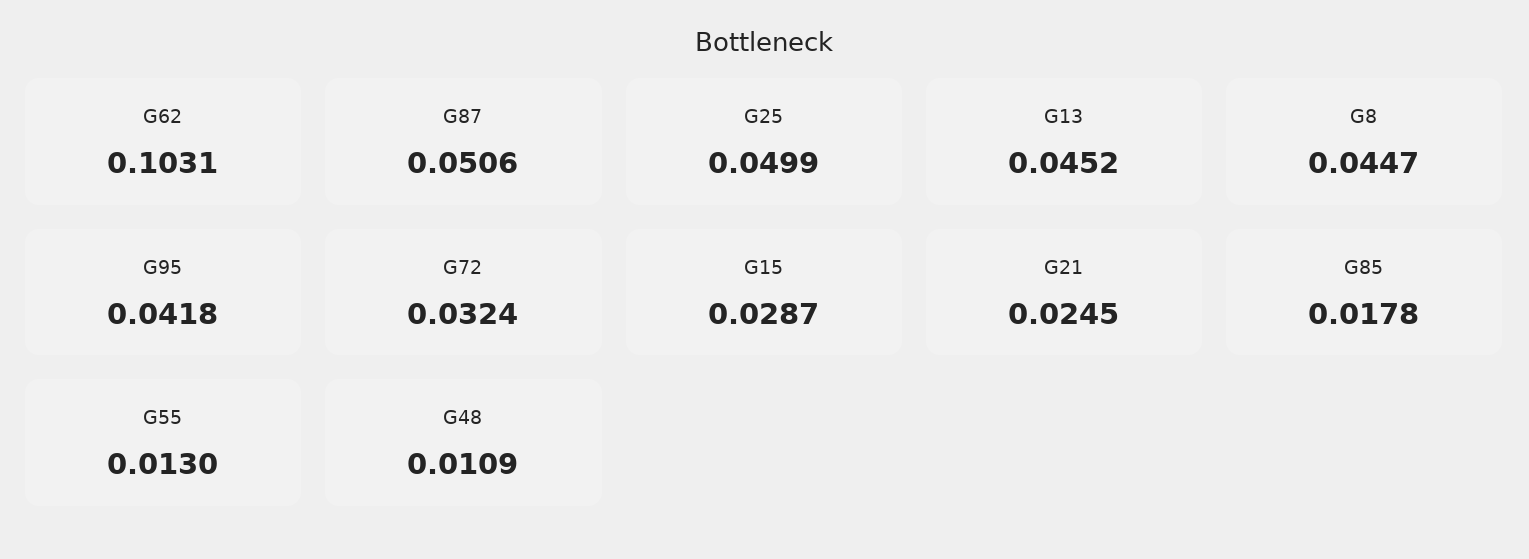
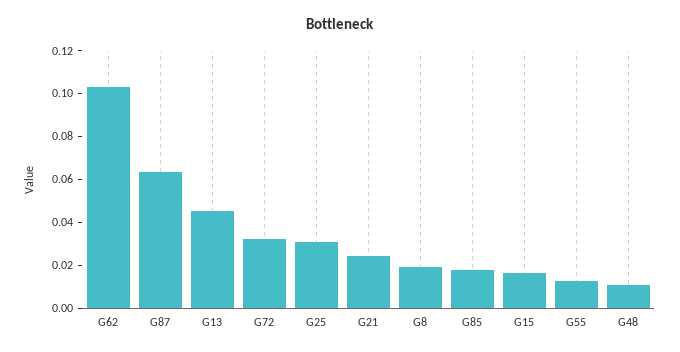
G87: 0.0506 -> 0.065
G25: 0.0499 -> 0.03
G8: 0.0447 -> 0.02
G95: 0.0418 -> none
G15: 0.0287 -> 0.015

